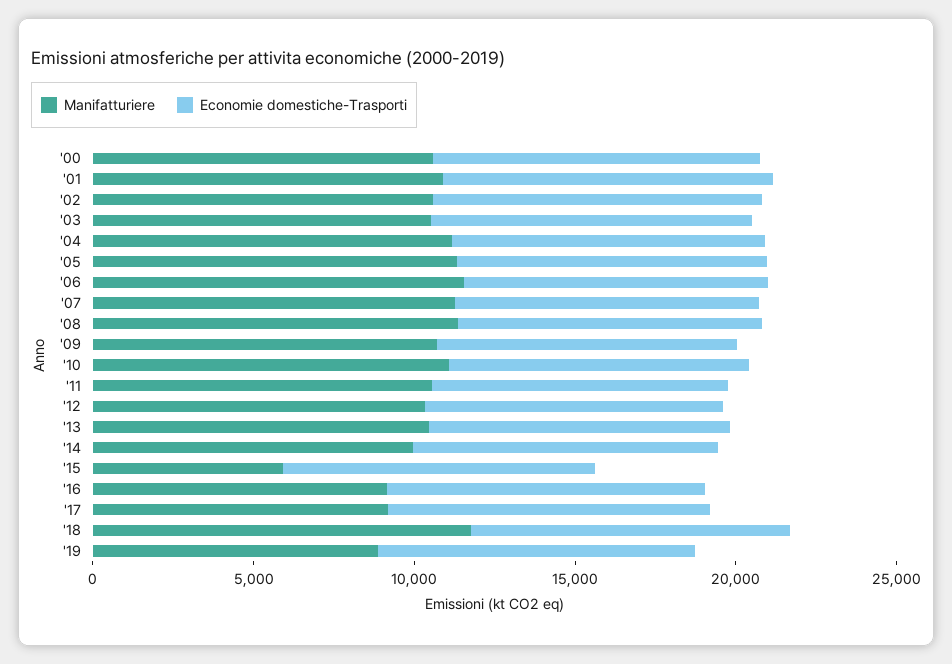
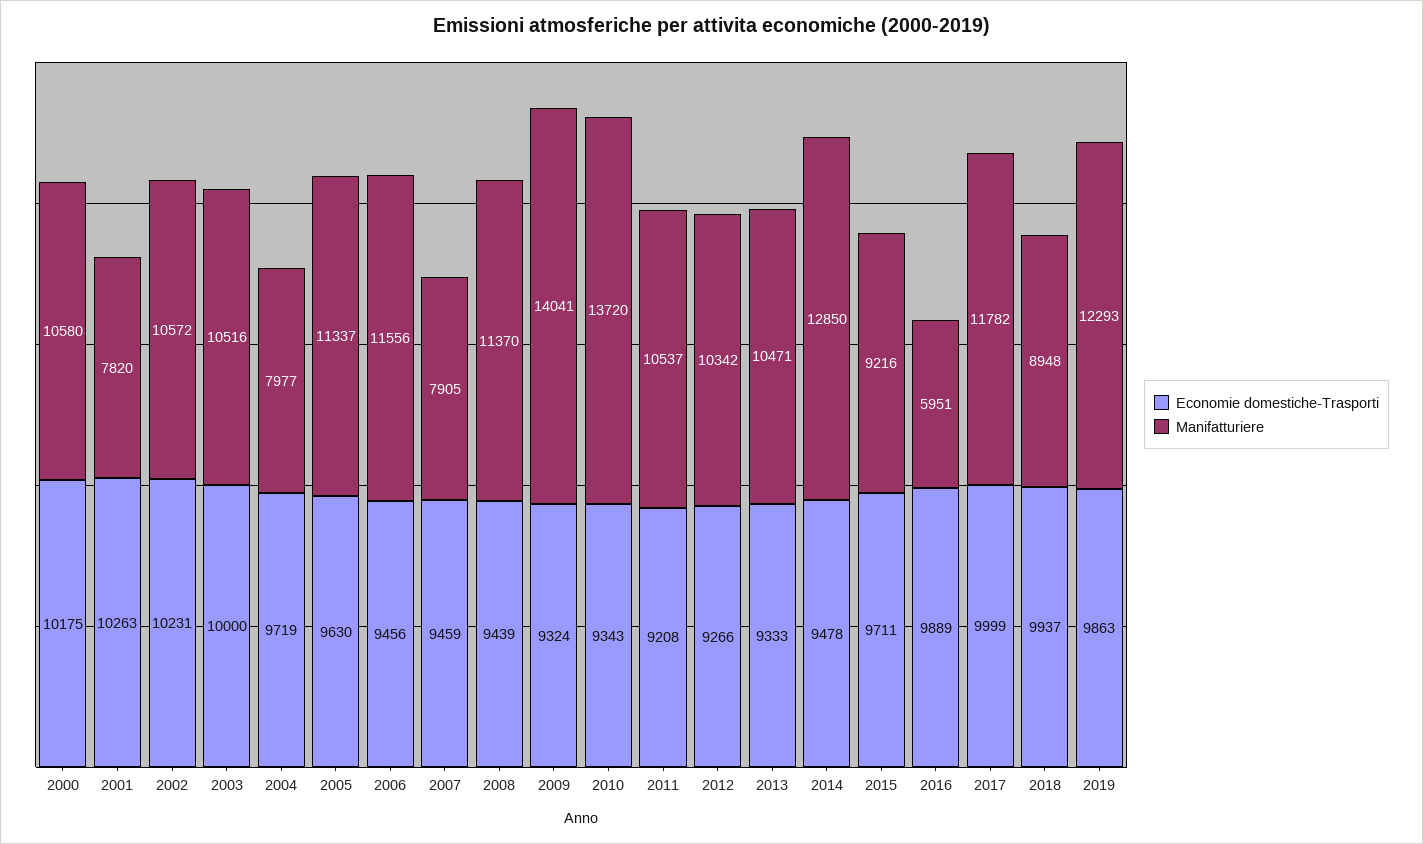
Manifatturiere, '01: 11000 -> 7820
Manifatturiere, '04: 11000 -> 7977
Manifatturiere, '07: 11000 -> 7905
Manifatturiere, '09: 11000 -> 14041
Manifatturiere, '10: 11000 -> 13720
Manifatturiere, '14: 10000 -> 12850
Manifatturiere, '15: 6000 -> 9216
Manifatturiere, '16: 9000 -> 5951
Manifatturiere, '17: 9000 -> 11782
Manifatturiere, '18: 12000 -> 8948
Manifatturiere, '19: 9000 -> 12293

